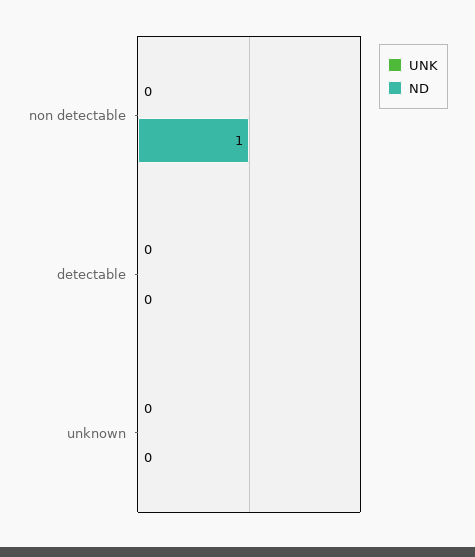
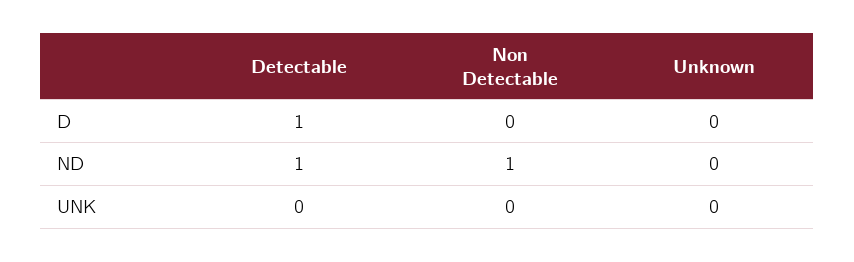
ND, detectable: 0 -> 1
D, detectable: none -> 1
D, non detectable: none -> 0
D, unknown: none -> 0

